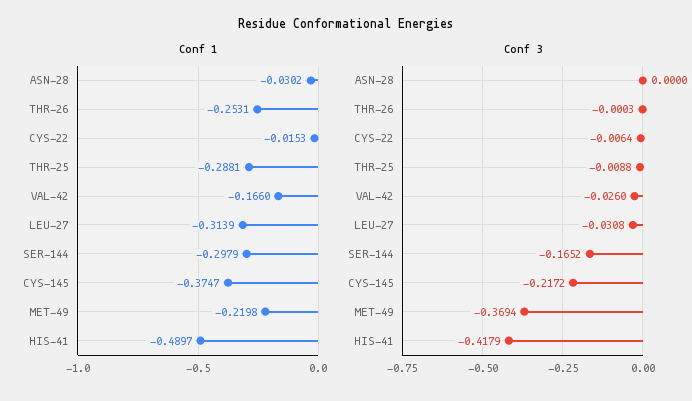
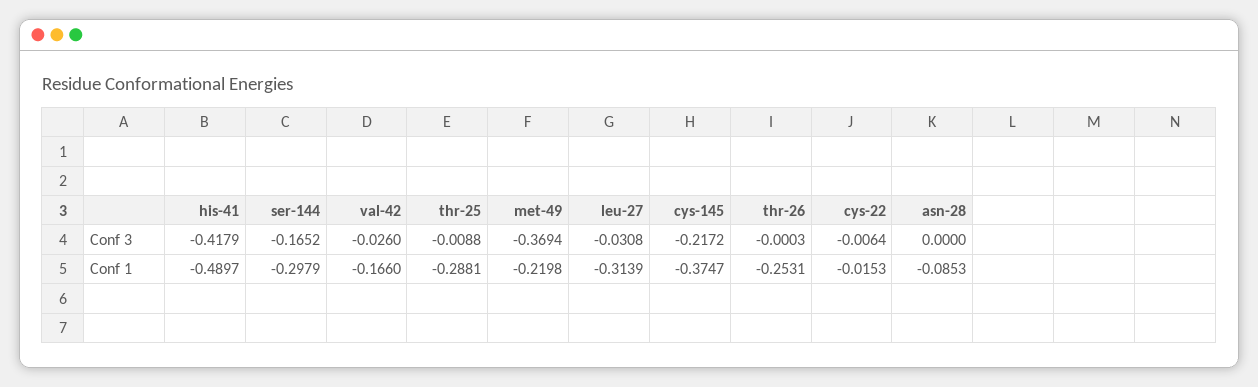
Conf 1, ASN-28: -0.0302 -> -0.0853

